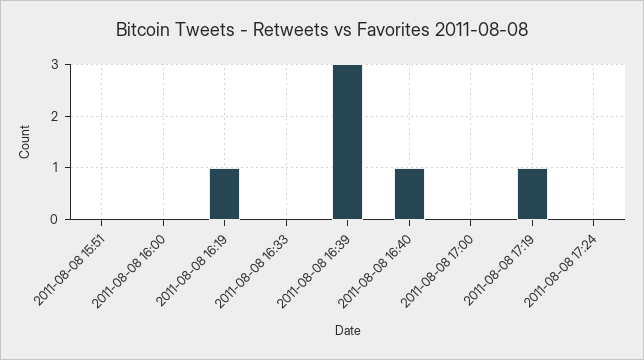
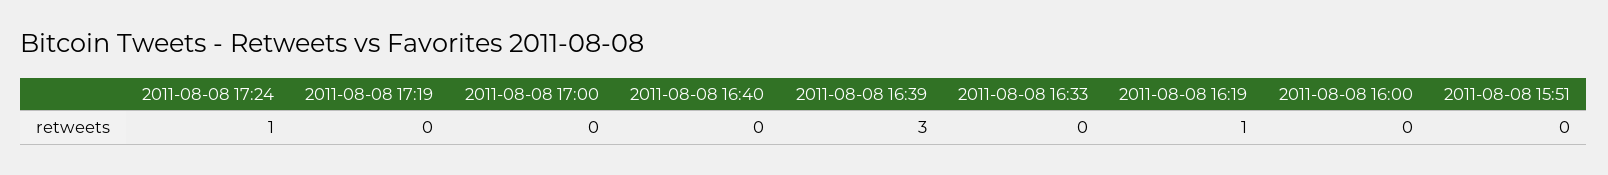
2011-08-08 16:40: 1 -> 0
2011-08-08 17:19: 1 -> 0
2011-08-08 17:24: 0 -> 1

